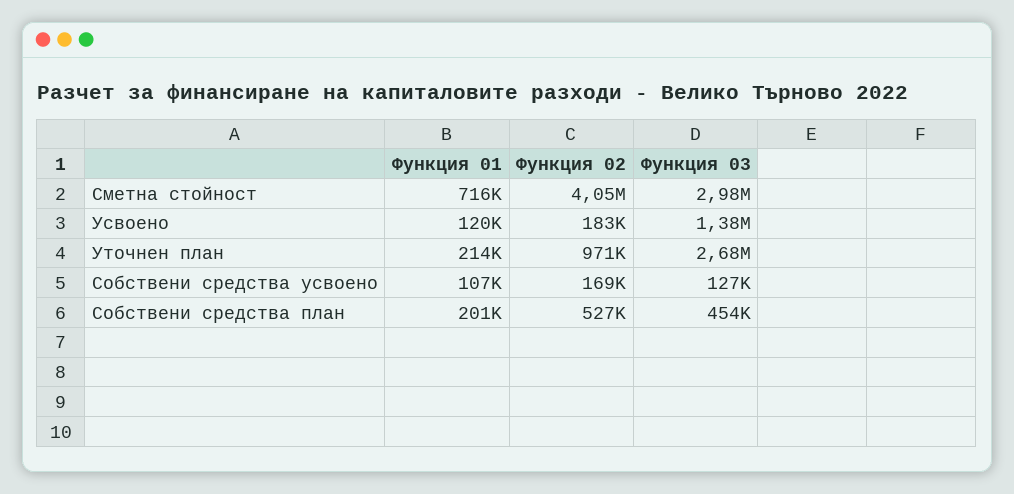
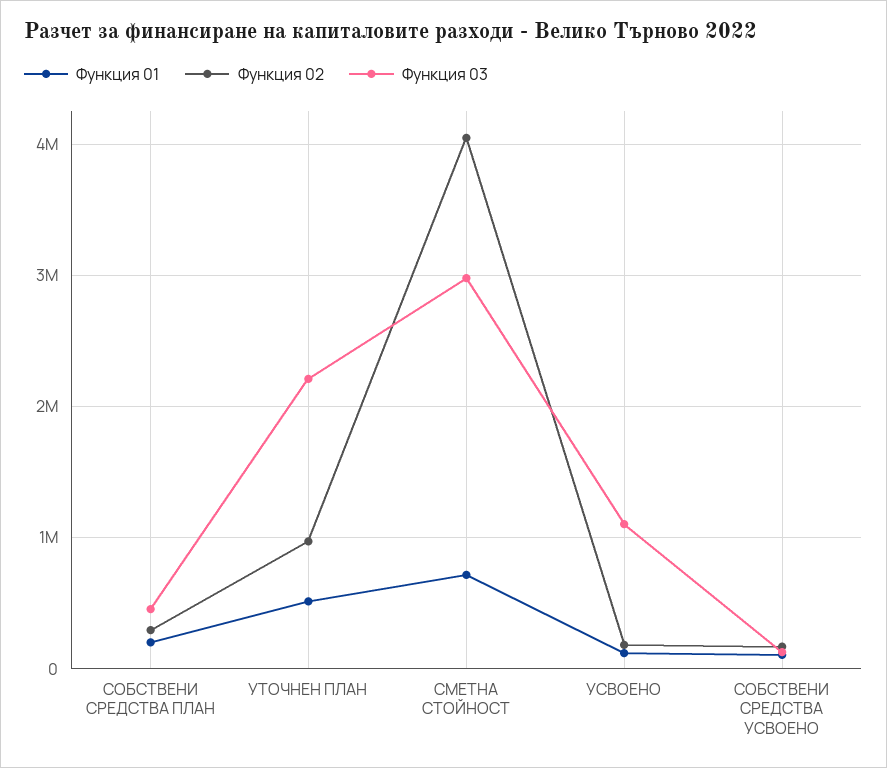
Функция 03, Усвоено: 1380000 -> 1100000
Функция 01, Уточнен план: 214000 -> 500000
Функция 03, Уточнен план: 2680000 -> 2200000
Функция 02, Собствени средства план: 527000 -> 300000

